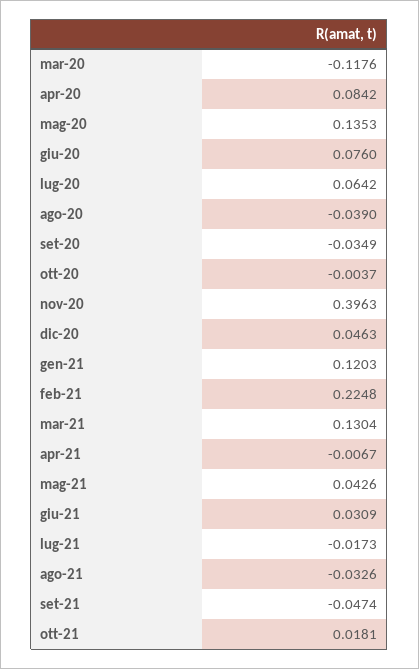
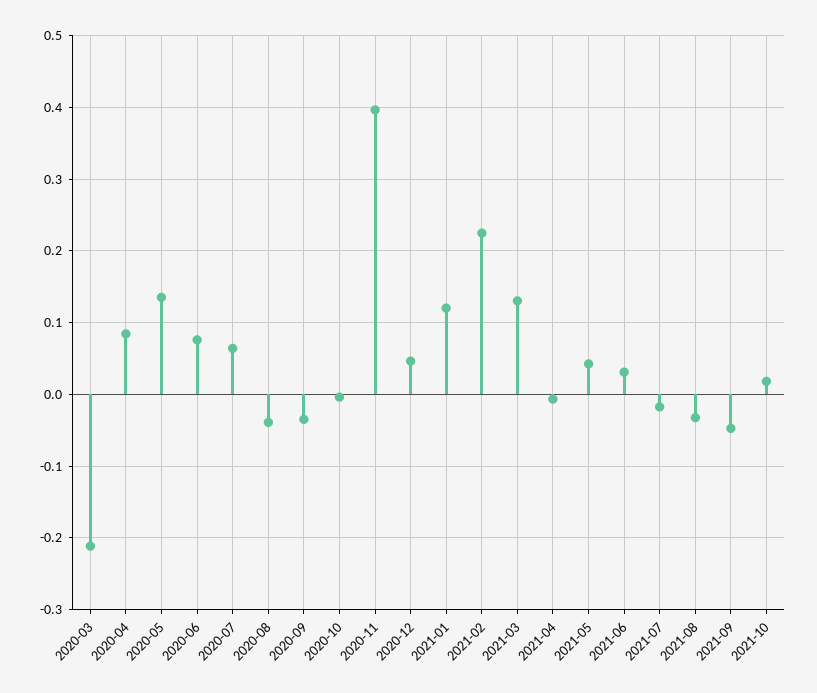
mar-20: -0.1176 -> -0.21

